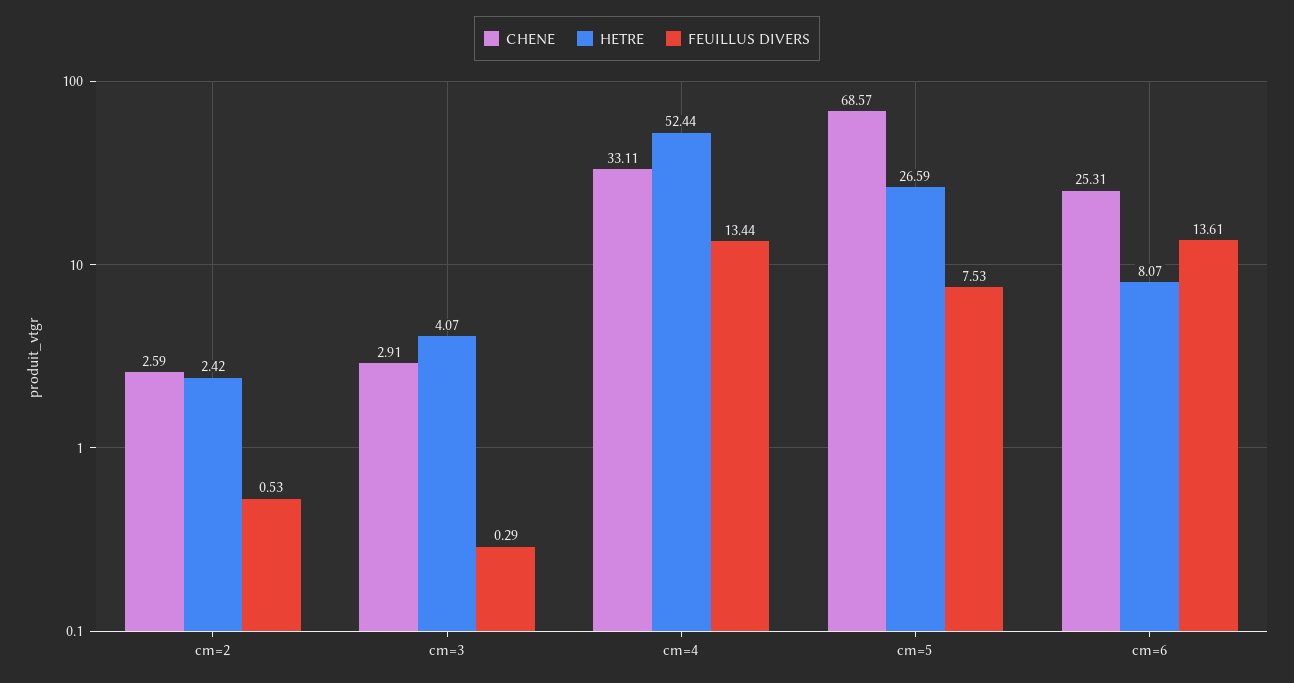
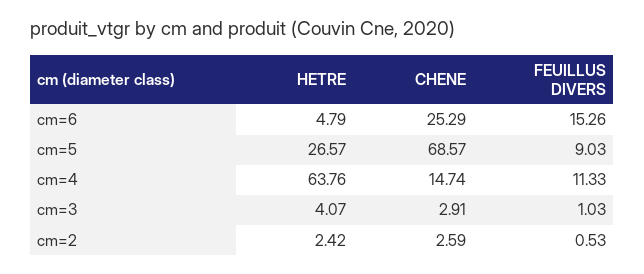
FEUILLUS DIVERS, cm=3: 0.29 -> 1.03
CHENE, cm=4: 33.11 -> 14.74
HETRE, cm=4: 52.44 -> 63.76
FEUILLUS DIVERS, cm=4: 13.44 -> 11.33
HETRE, cm=5: 26.59 -> 26.57
FEUILLUS DIVERS, cm=5: 7.53 -> 9.03
CHENE, cm=6: 25.31 -> 25.29
HETRE, cm=6: 8.07 -> 4.79
FEUILLUS DIVERS, cm=6: 13.61 -> 15.26

